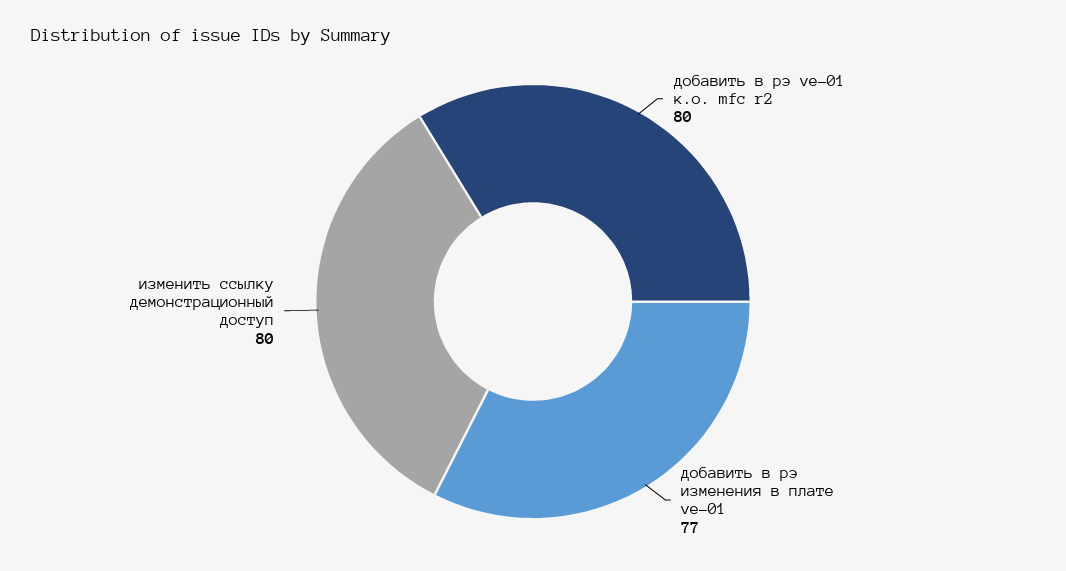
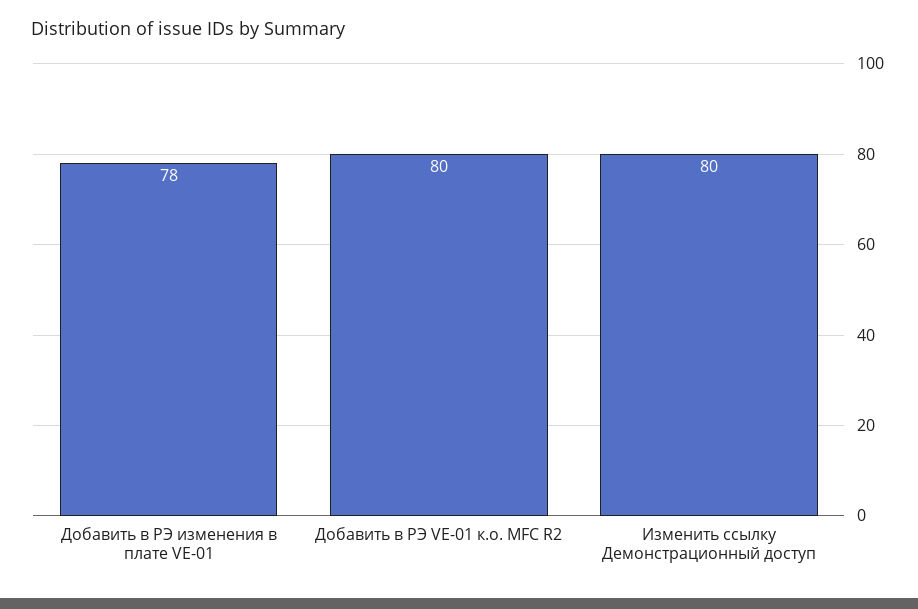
добавить в рэ изменения в плате ve-01: 77 -> 78

